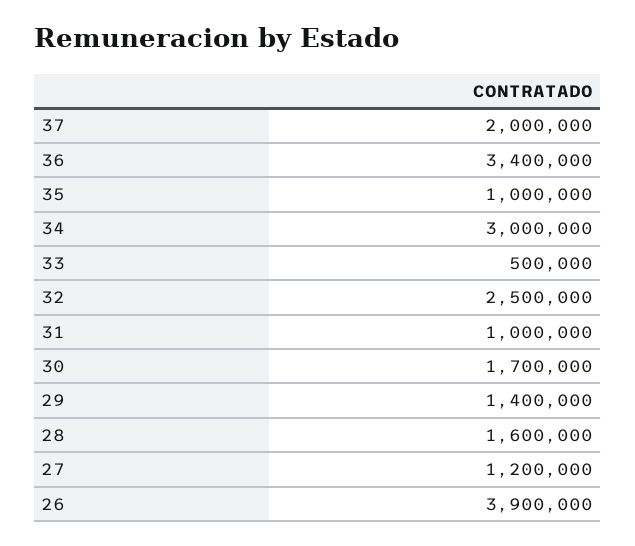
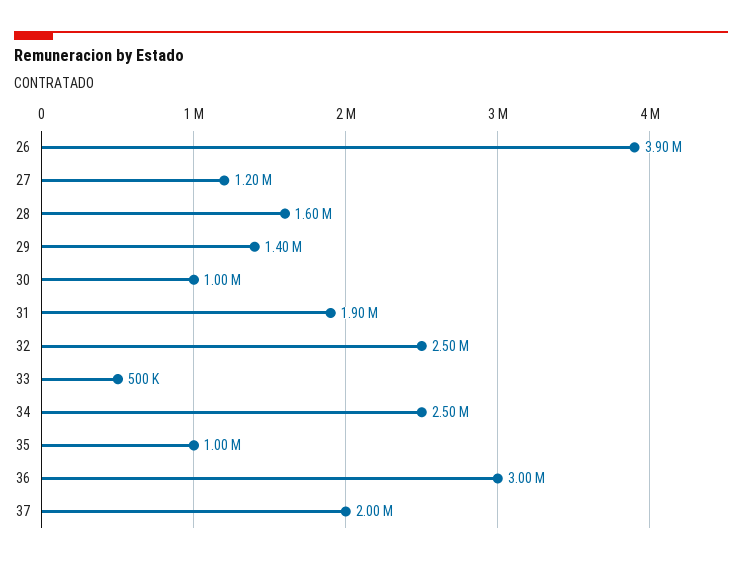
36: 3400000 -> 3000000
34: 3000000 -> 2500000
31: 1000000 -> 1900000
30: 1700000 -> 1000000

